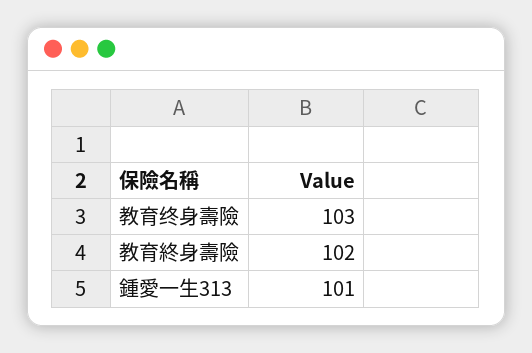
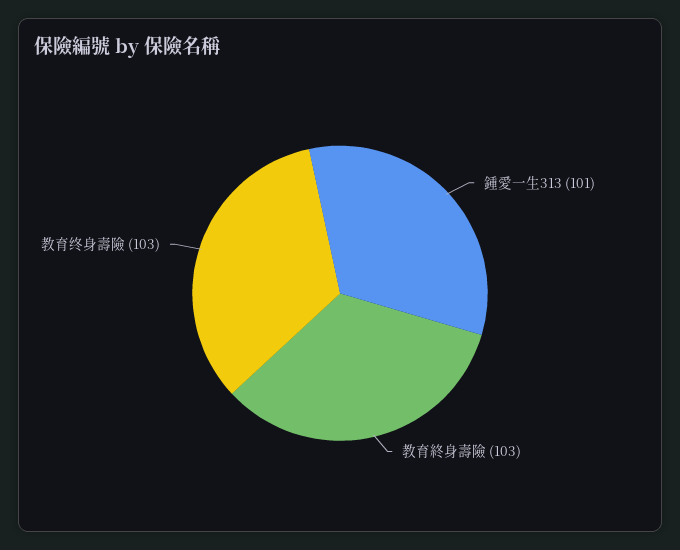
教育終身壽險: 102 -> 103

